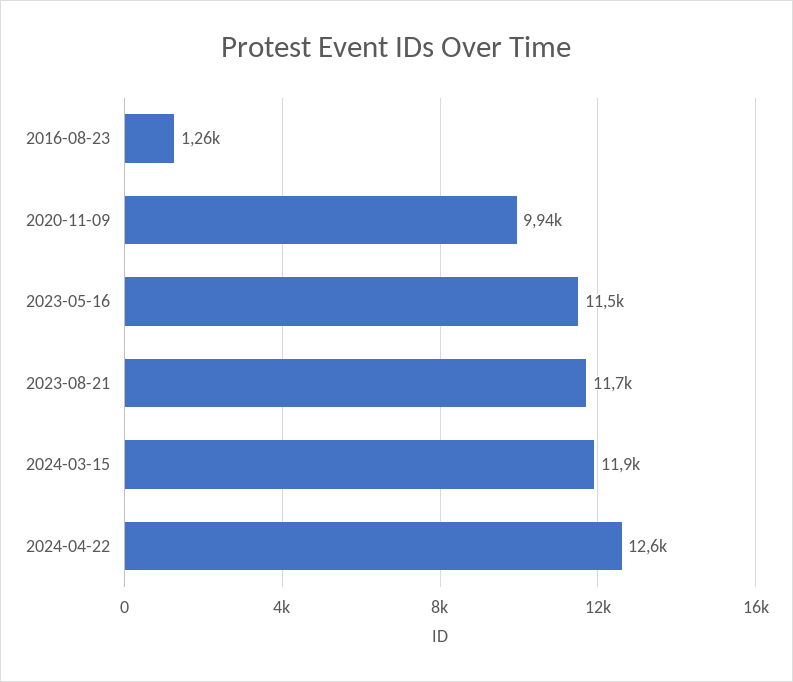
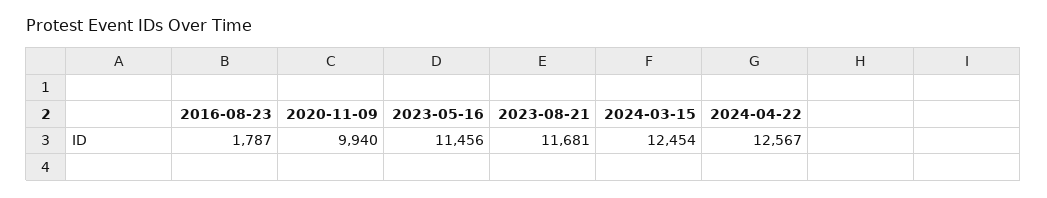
2016-08-23: 1260 -> 1787
2024-03-15: 11900 -> 12454

